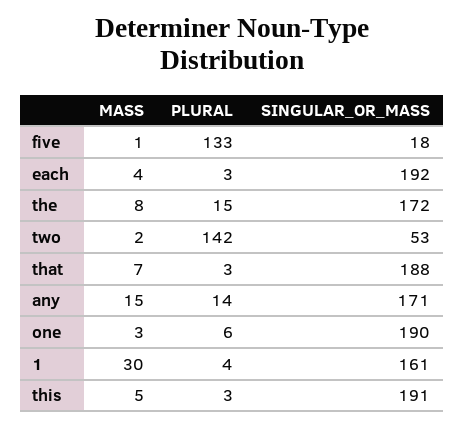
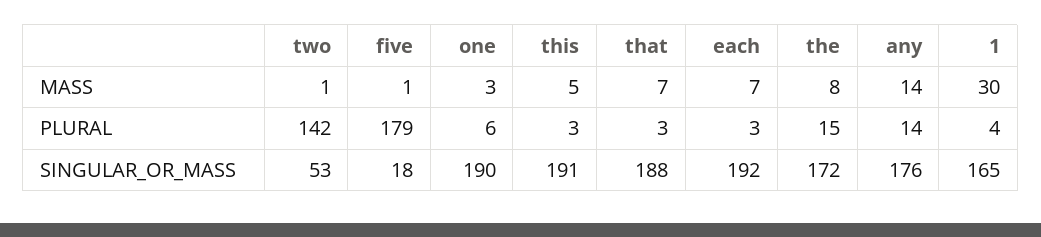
PLURAL, five: 133 -> 179
MASS, each: 4 -> 7
MASS, two: 2 -> 1
MASS, any: 15 -> 14
SINGULAR_OR_MASS, any: 171 -> 176
SINGULAR_OR_MASS, 1: 161 -> 165

